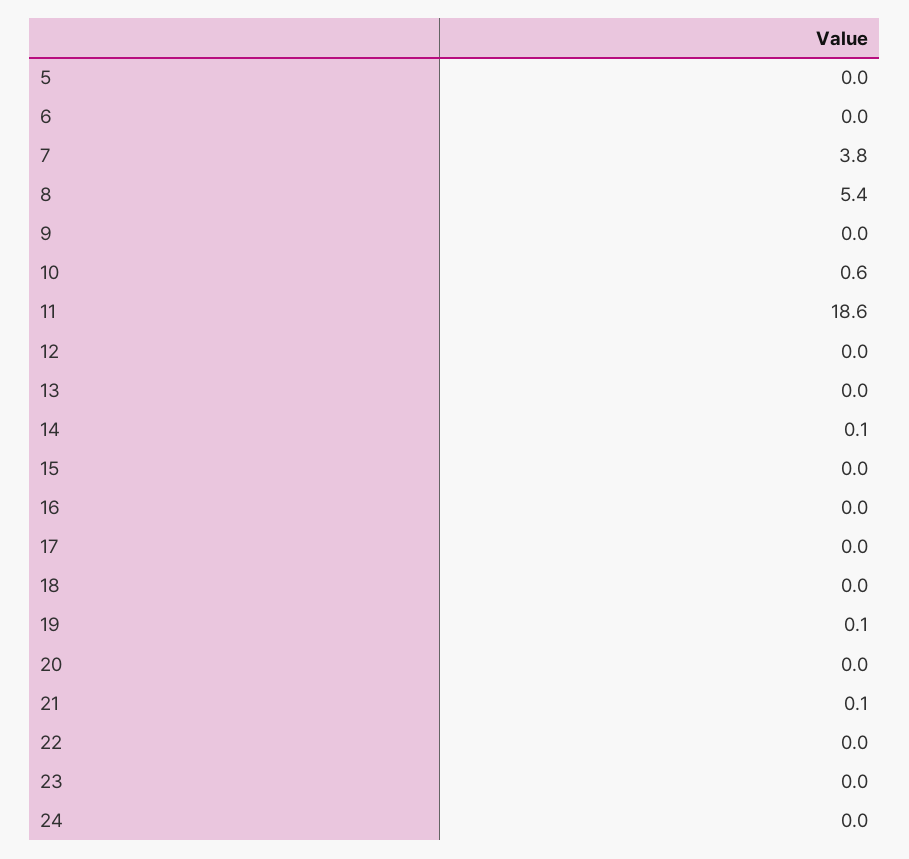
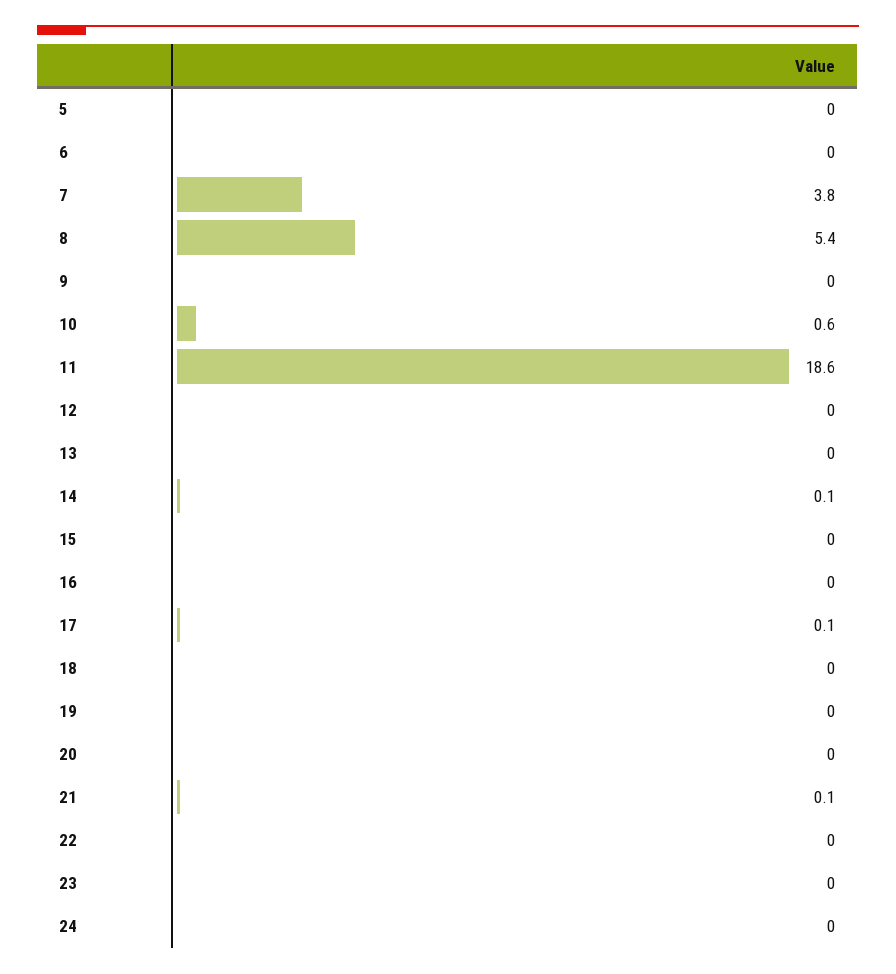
17: 0 -> 0.1
19: 0.1 -> 0

